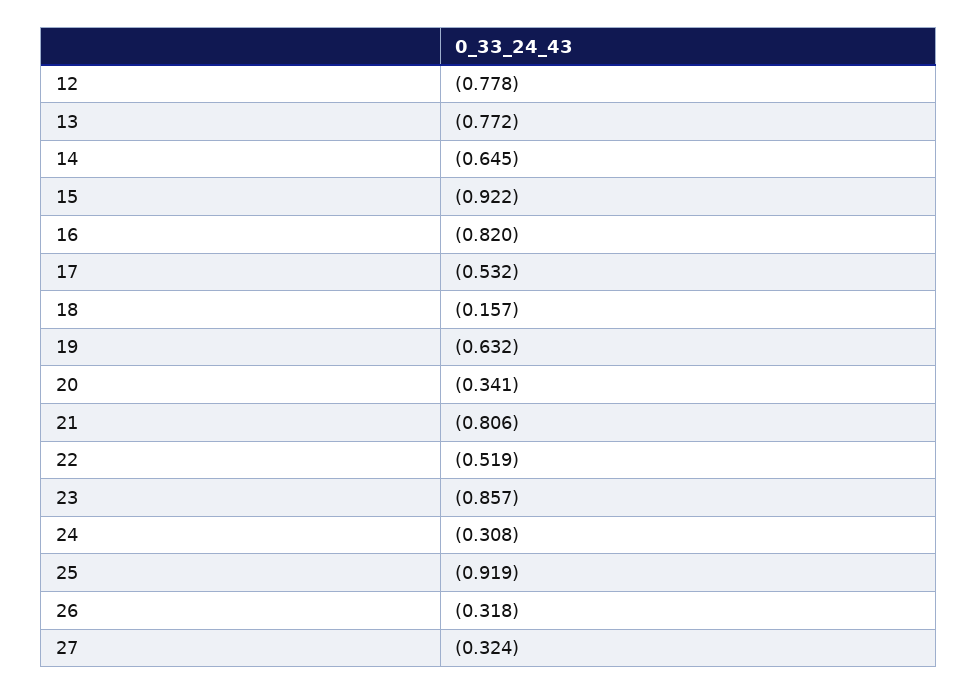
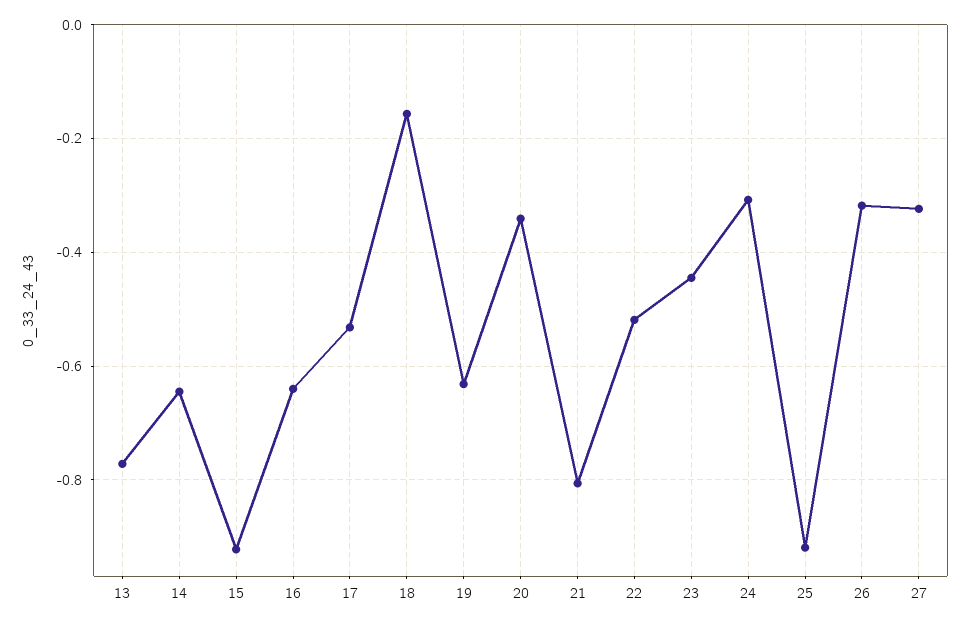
12: -0.778 -> none
16: -0.82 -> -0.64
23: -0.857 -> -0.44

